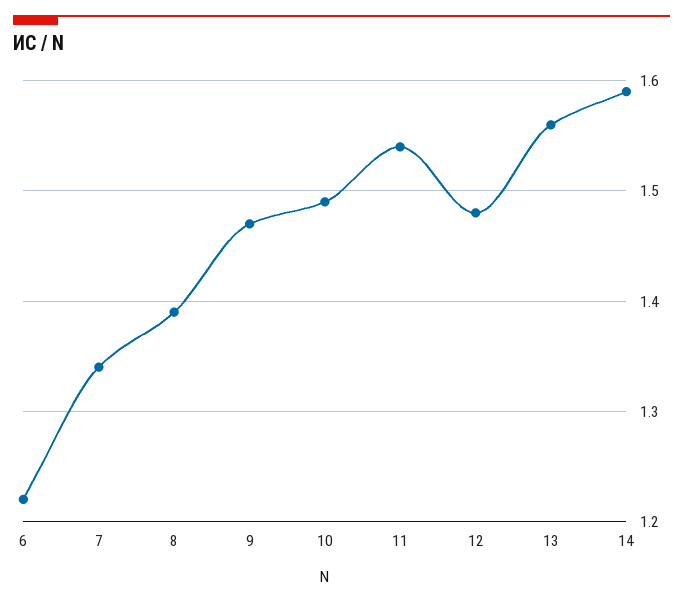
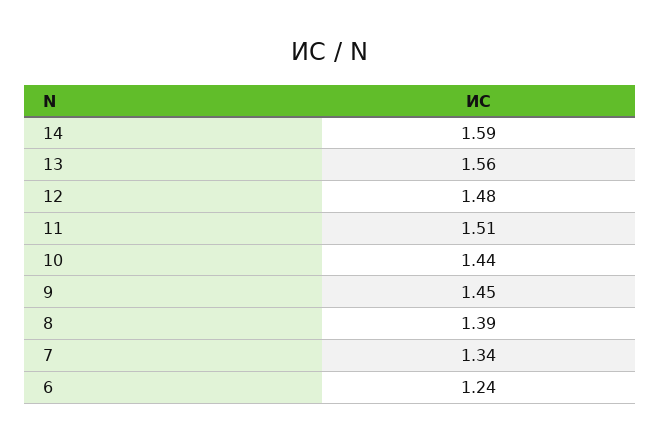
6: 1.22 -> 1.24
9: 1.47 -> 1.45
10: 1.49 -> 1.44
11: 1.54 -> 1.51

